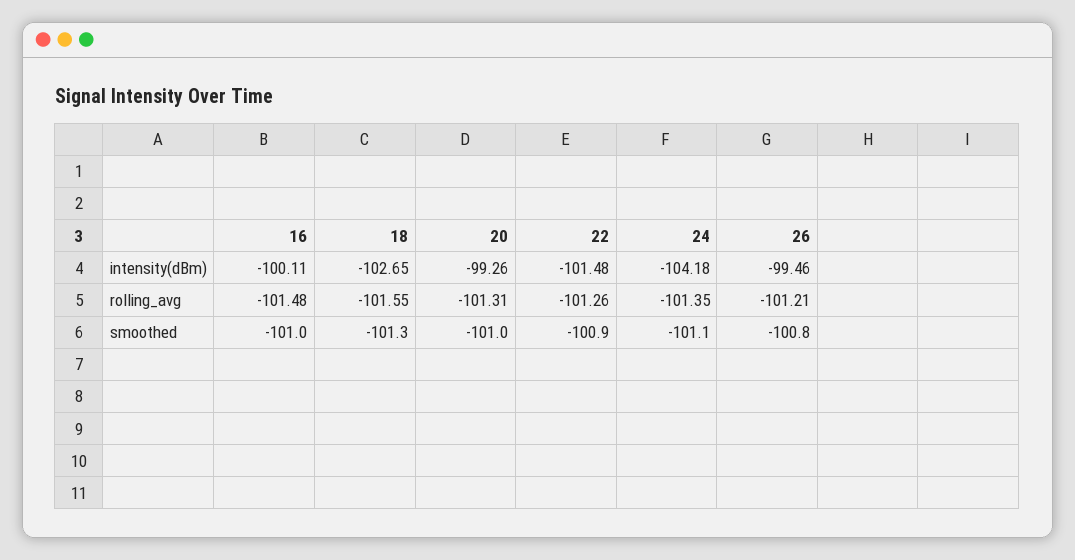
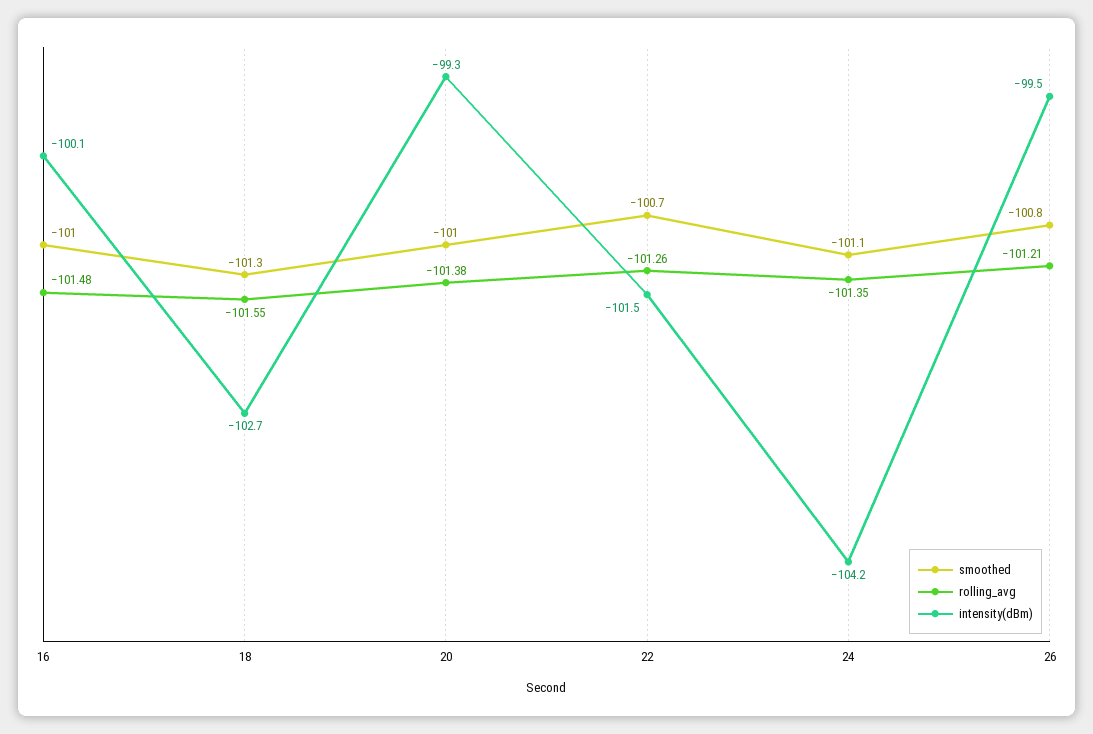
rolling_avg, 20: -101.31 -> -101.38
smoothed, 22: -100.9 -> -100.7

